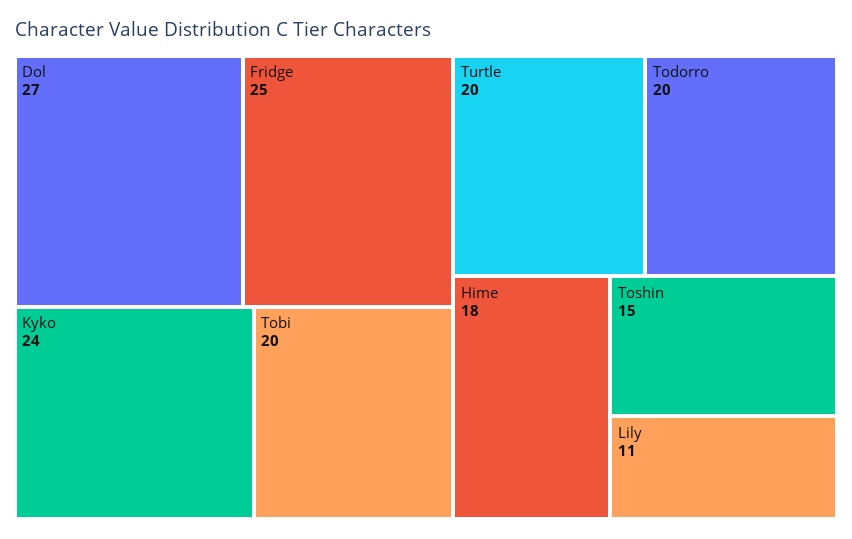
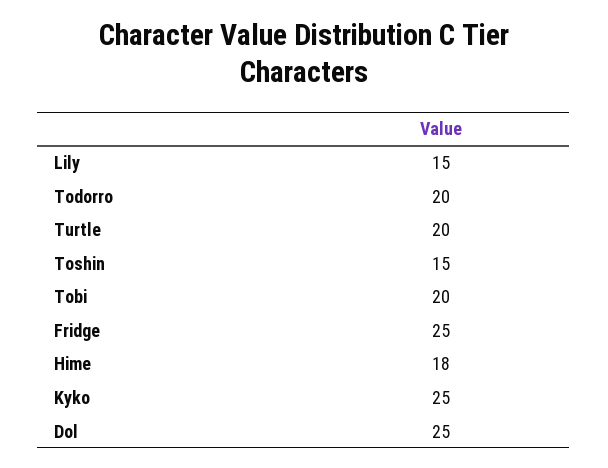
Dol: 27 -> 25
Kyko: 24 -> 25
Lily: 11 -> 15

